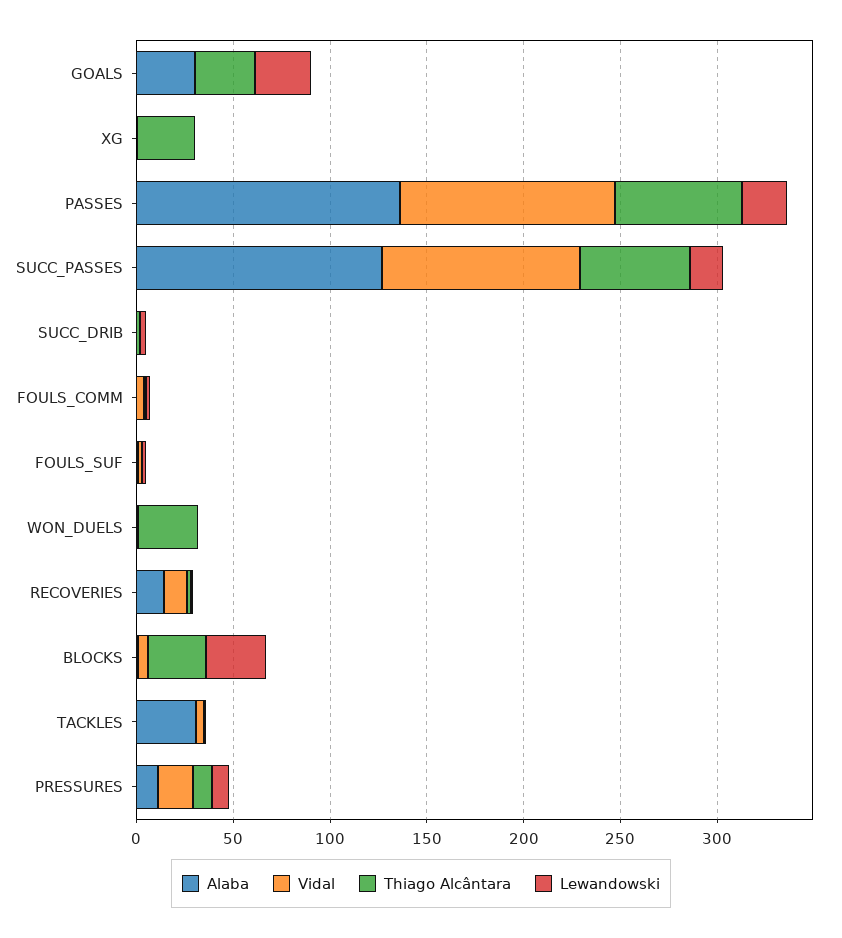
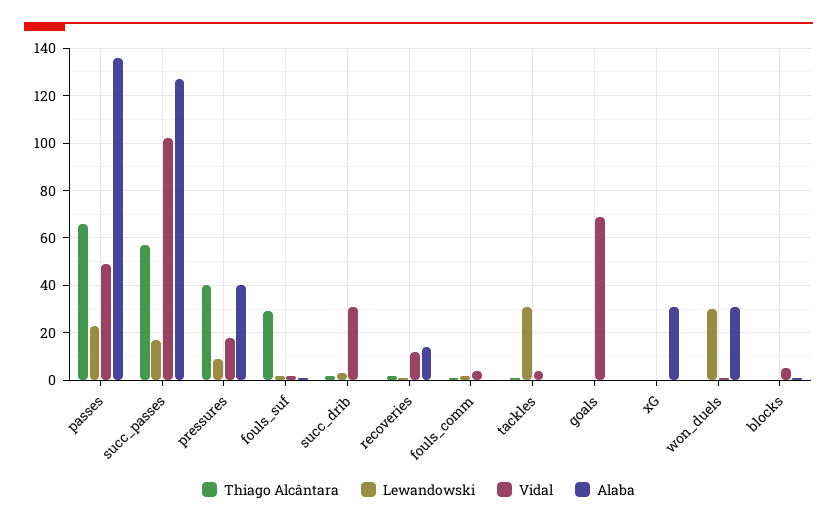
Alaba, GOALS: 30 -> 0
Vidal, GOALS: 0 -> 70
Thiago Alcântara, GOALS: 30 -> 0
Lewandowski, GOALS: 30 -> 0
Alaba, XG: 0 -> 30
Thiago Alcântara, XG: 30 -> 0
Vidal, PASSES: 110 -> 50
Vidal, SUCC_DRIB: 0 -> 30
Thiago Alcântara, FOULS_SUF: 0 -> 30
Alaba, WON_DUELS: 0 -> 30
Thiago Alcântara, WON_DUELS: 30 -> 0
Lewandowski, WON_DUELS: 0 -> 30
Thiago Alcântara, BLOCKS: 30 -> 0
Lewandowski, BLOCKS: 30 -> 0
Alaba, TACKLES: 30 -> 0
Lewandowski, TACKLES: 0 -> 30
Alaba, PRESSURES: 10 -> 40
Thiago Alcântara, PRESSURES: 10 -> 40

